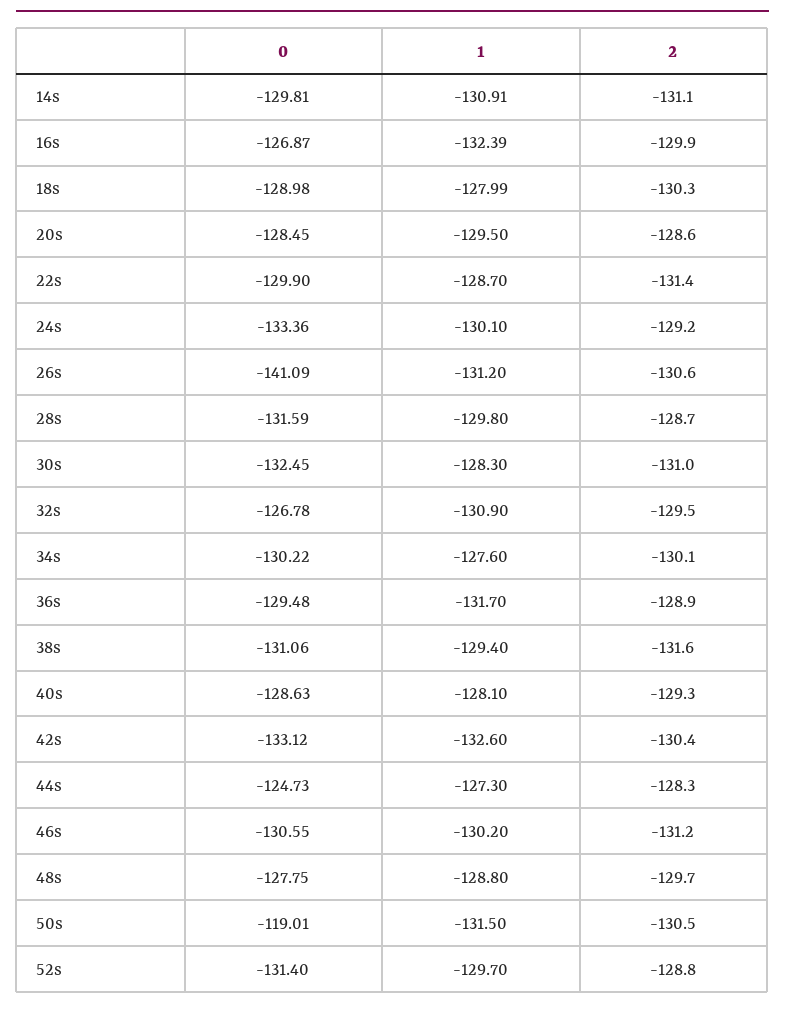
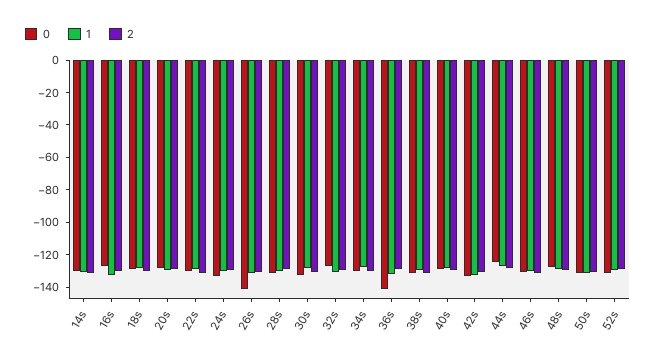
0, 36s: -129.48 -> -140
0, 50s: -119.01 -> -130

